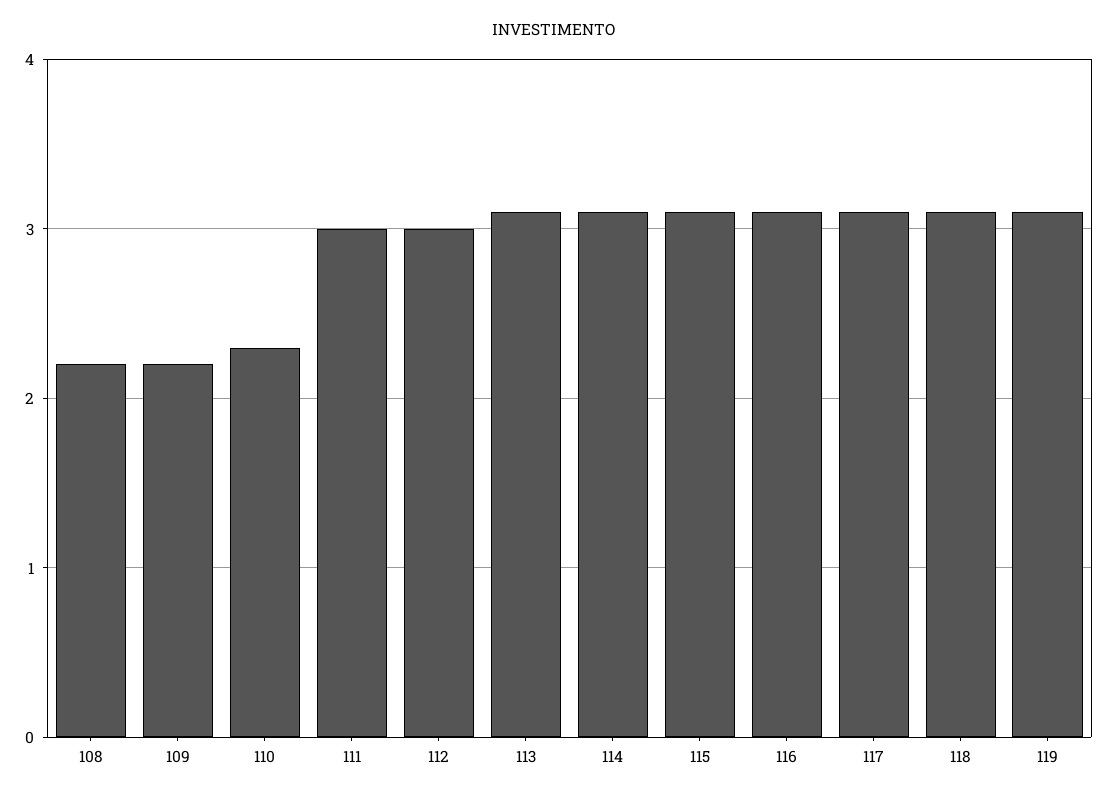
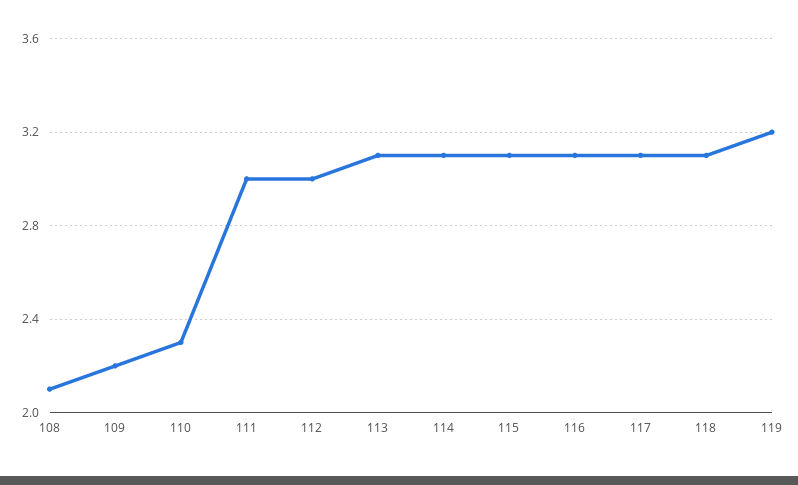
108: 2.2 -> 2.1
119: 3.1 -> 3.2

